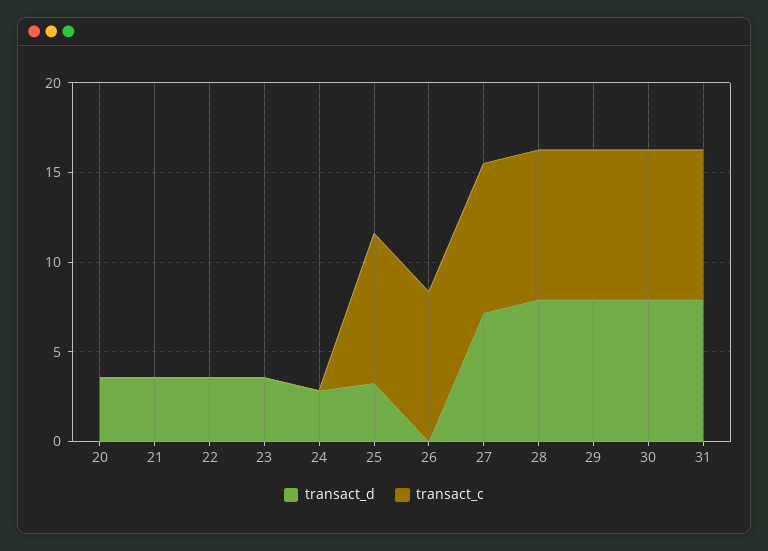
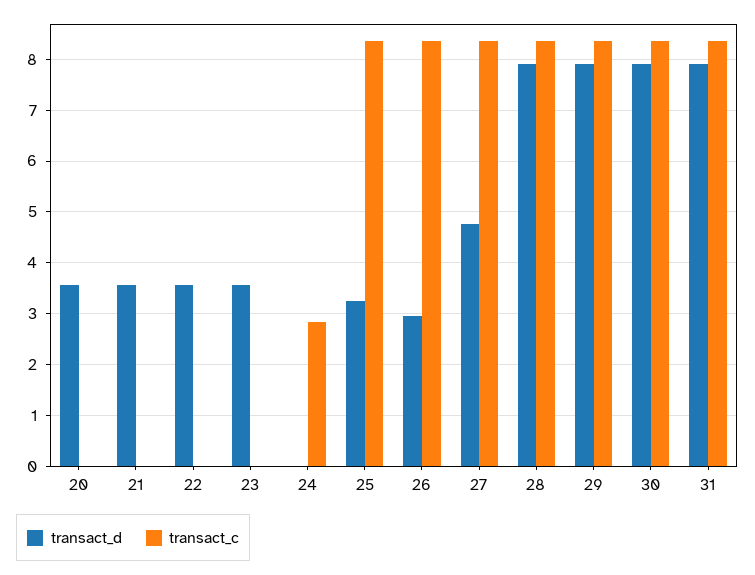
transact_d, 24: 3 -> 0
transact_c, 24: 0 -> 2.8
transact_d, 26: 0 -> 3
transact_d, 27: 7 -> 4.8

